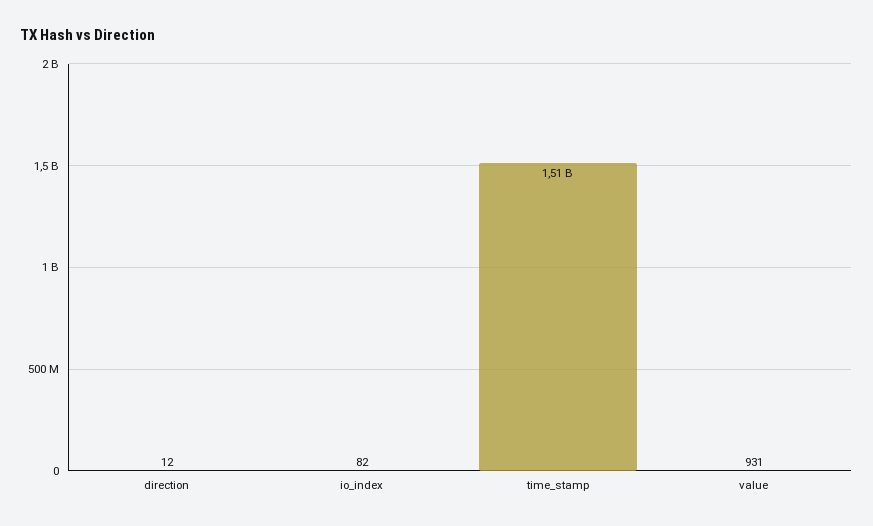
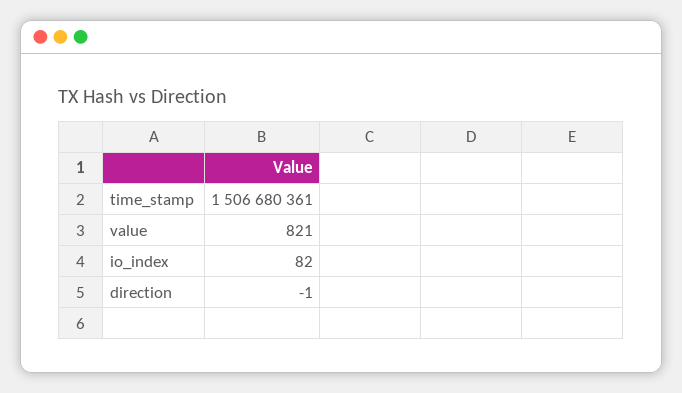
direction: 12 -> -1
value: 931 -> 821

